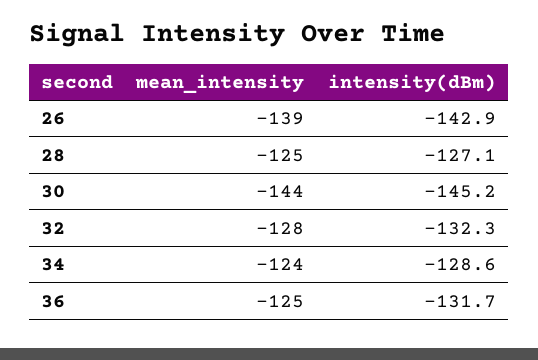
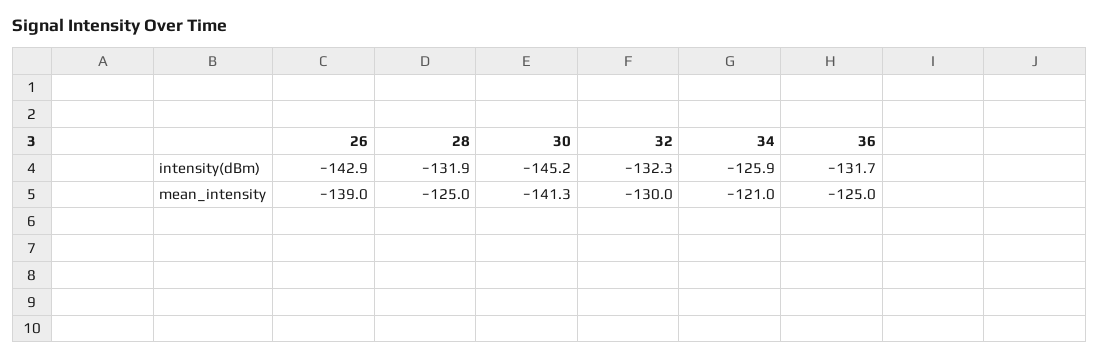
intensity(dBm), 28: -127.1 -> -131.9
mean_intensity, 30: -144 -> -141.3
mean_intensity, 32: -128 -> -130
mean_intensity, 34: -124 -> -121
intensity(dBm), 34: -128.6 -> -125.9

